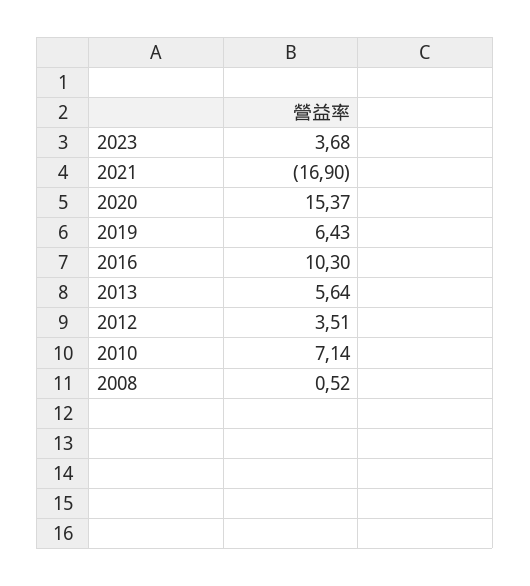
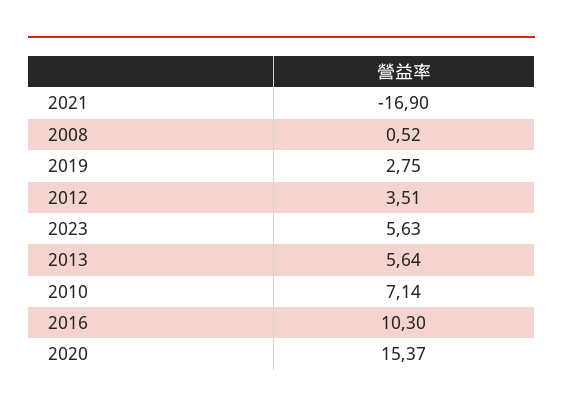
2023: 3.68 -> 5.63
2019: 6.43 -> 2.75

